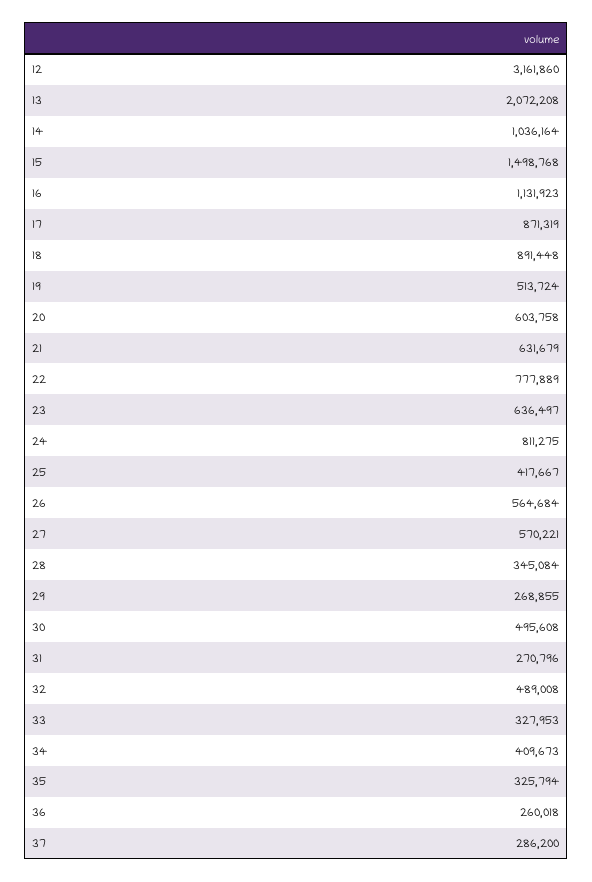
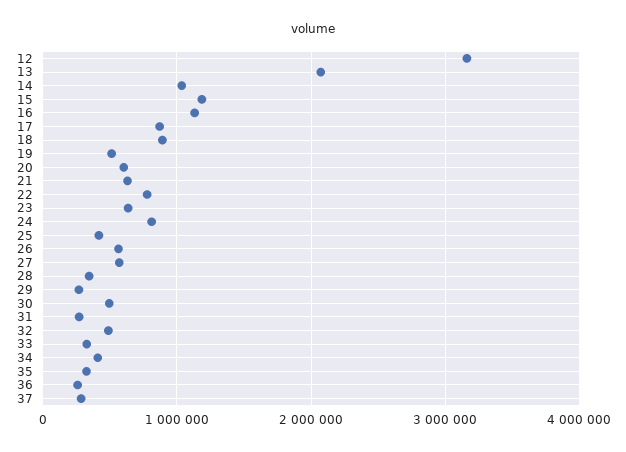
15: 1498768 -> 1200000

